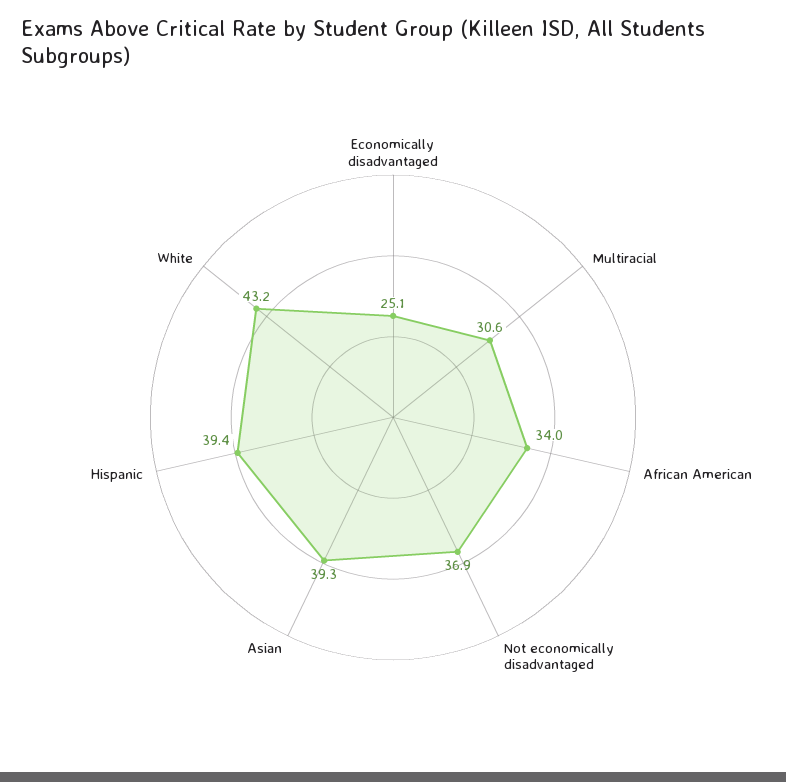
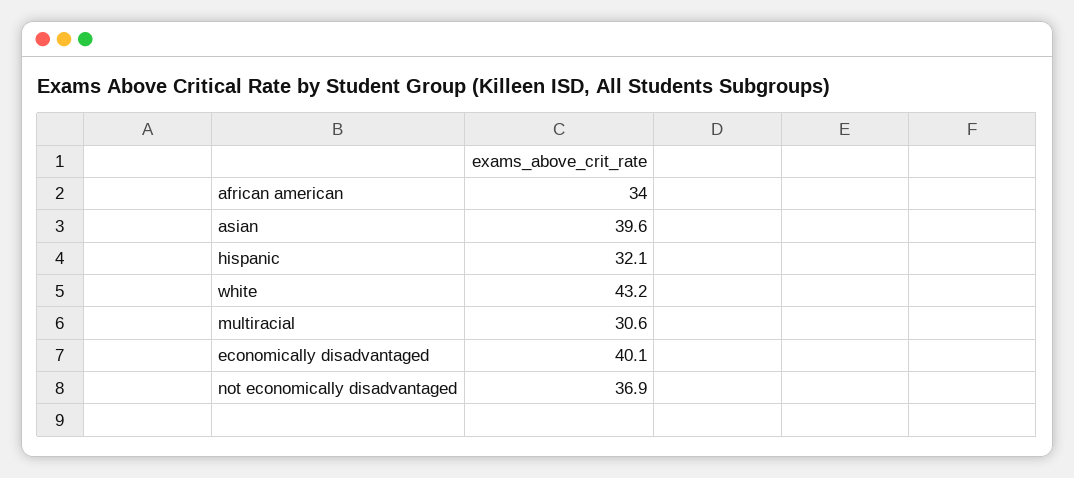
Economically disadvantaged: 25.1 -> 40.1
Asian: 39.3 -> 39.6
Hispanic: 39.4 -> 32.1

